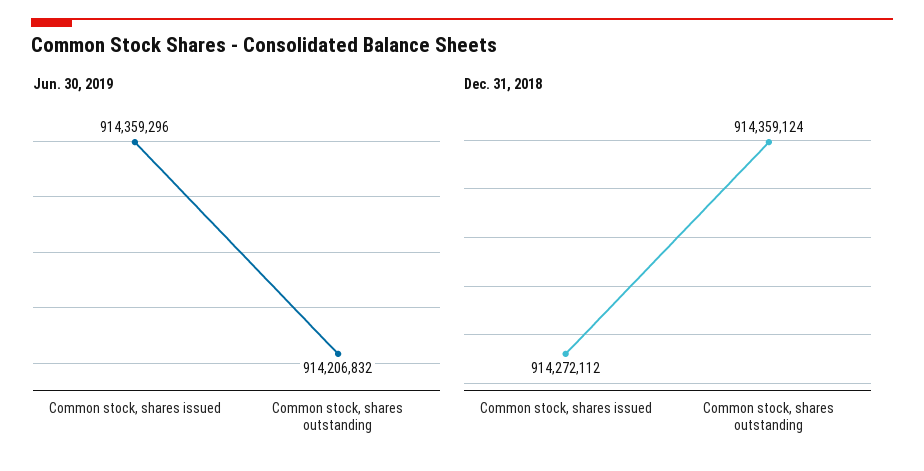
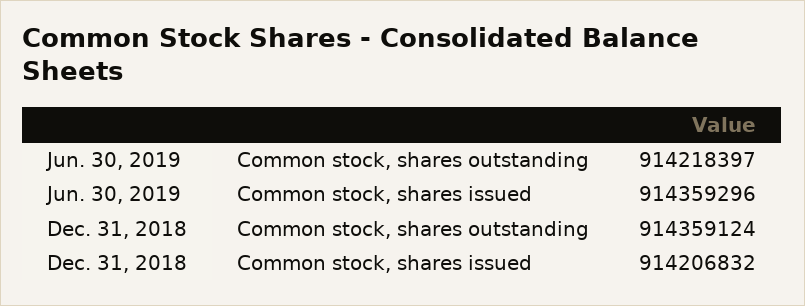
Jun. 30, 2019, Common stock, shares outstanding: 914206832 -> 914218397
Dec. 31, 2018, Common stock, shares issued: 914272112 -> 914206832

